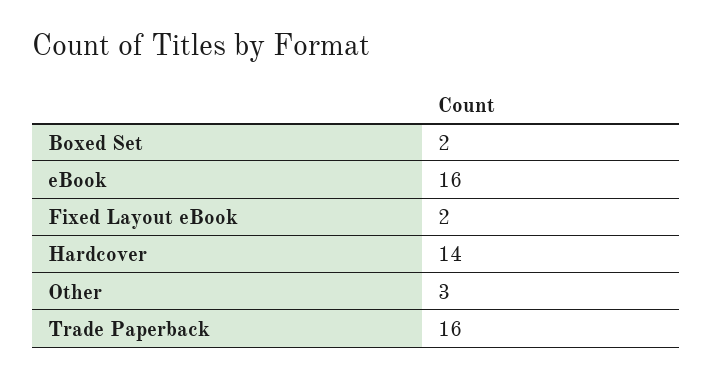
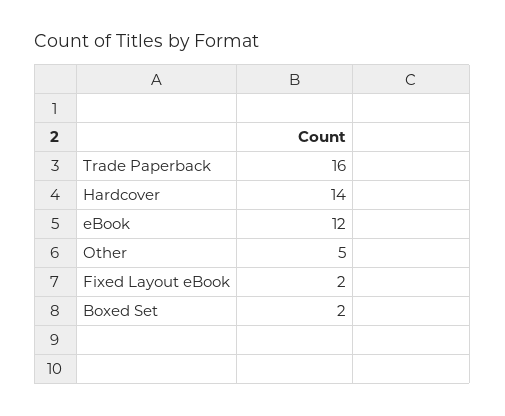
eBook: 16 -> 12
Other: 3 -> 5

